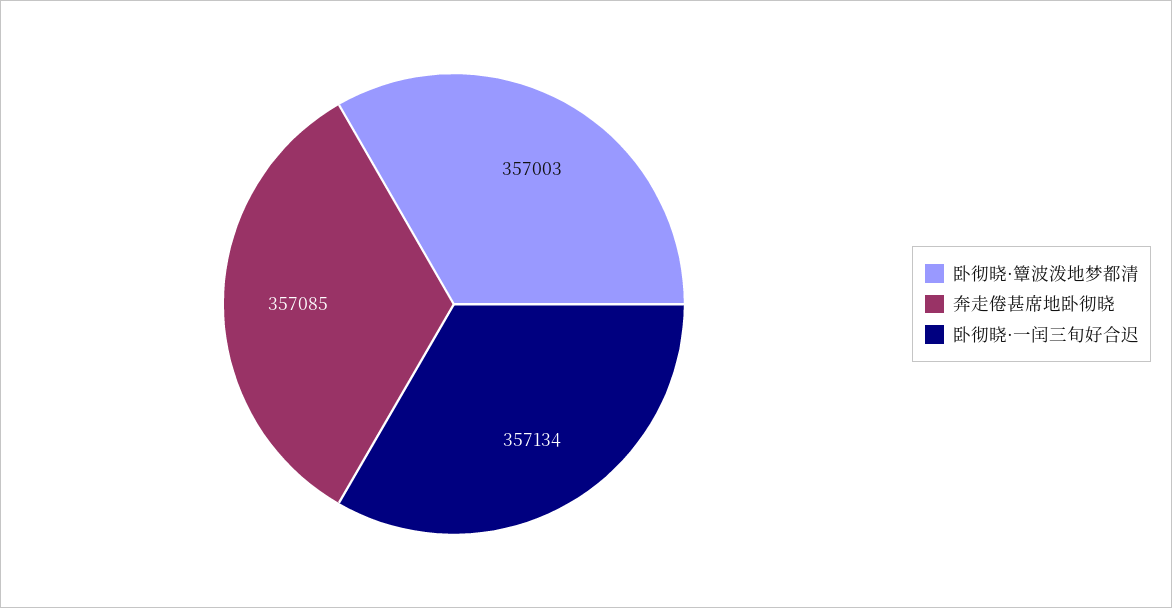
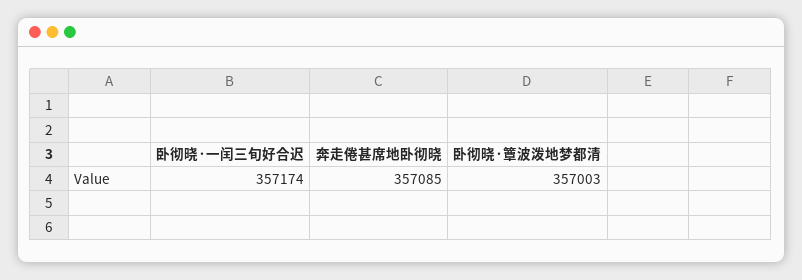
卧彻晓·一闰三旬好合迟: 357134 -> 357174

